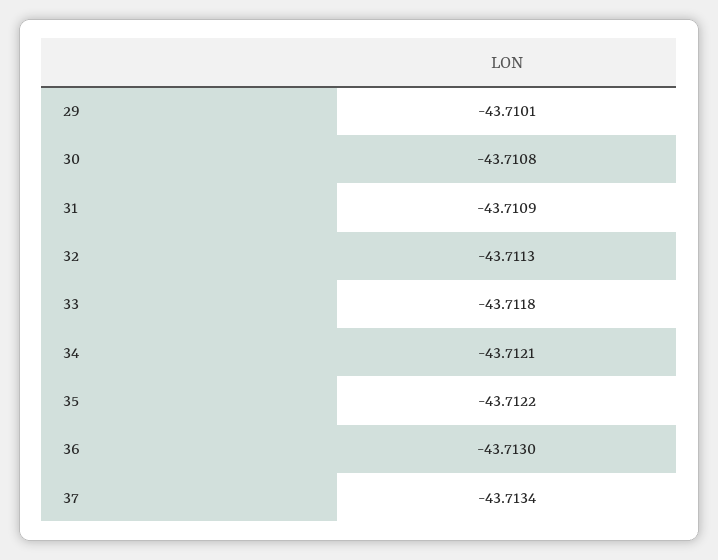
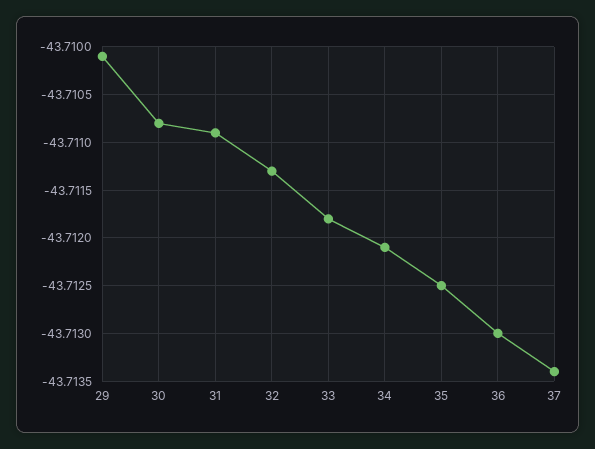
35: -43.7122 -> -43.7125

